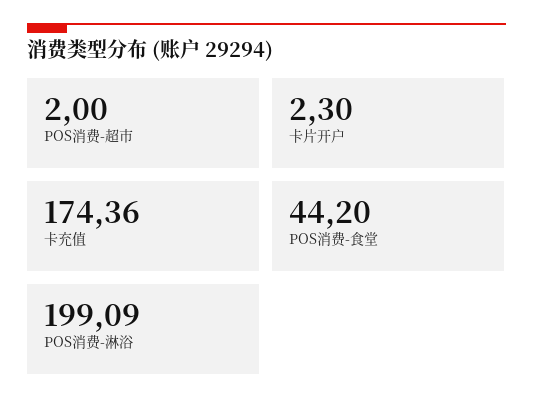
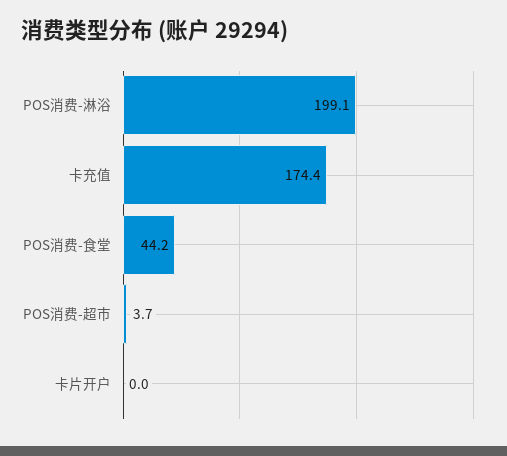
POS消费-超市: 2 -> 3.7
卡片开户: 2.3 -> 0

